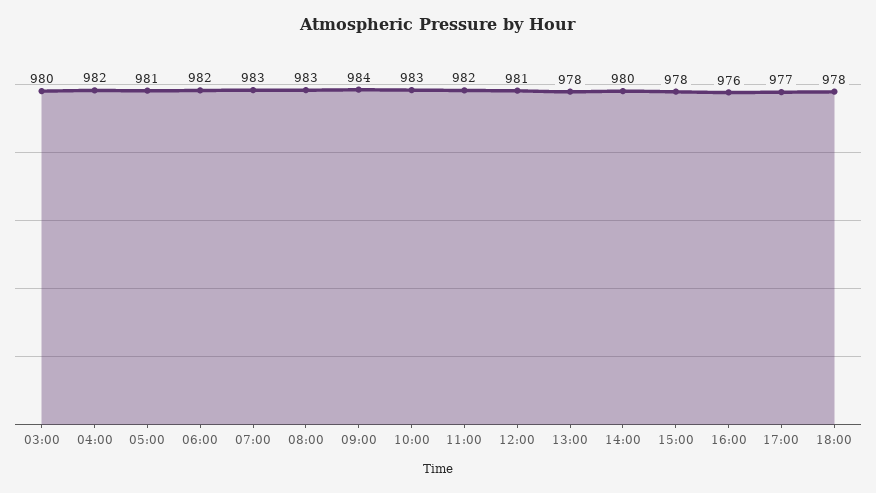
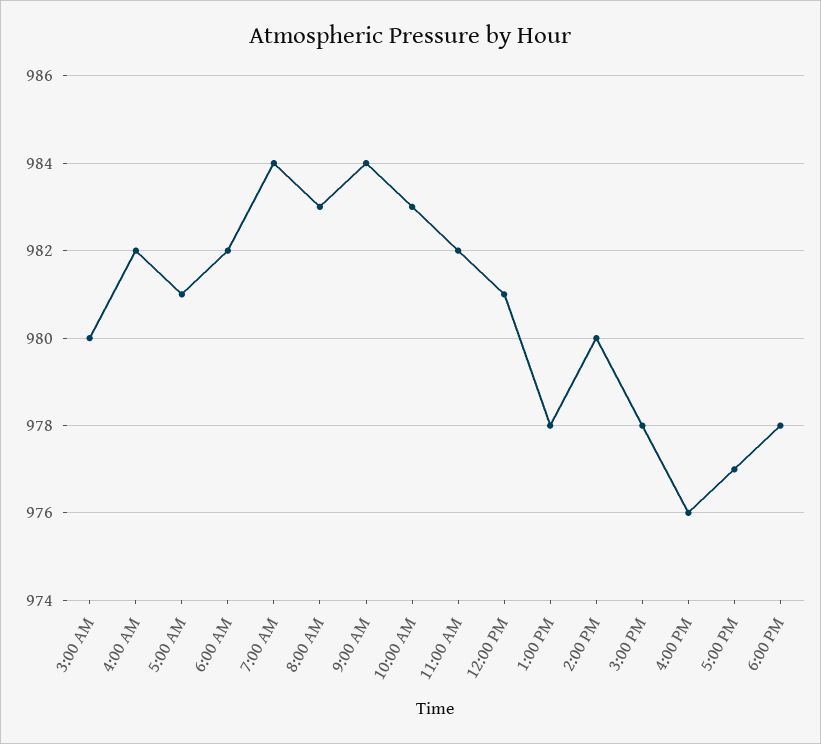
07:00: 983 -> 984

